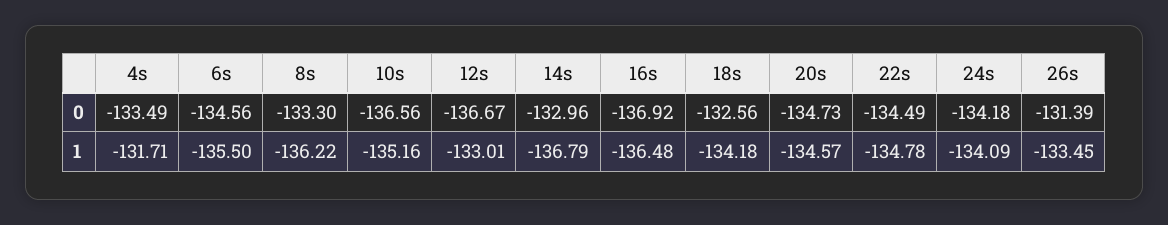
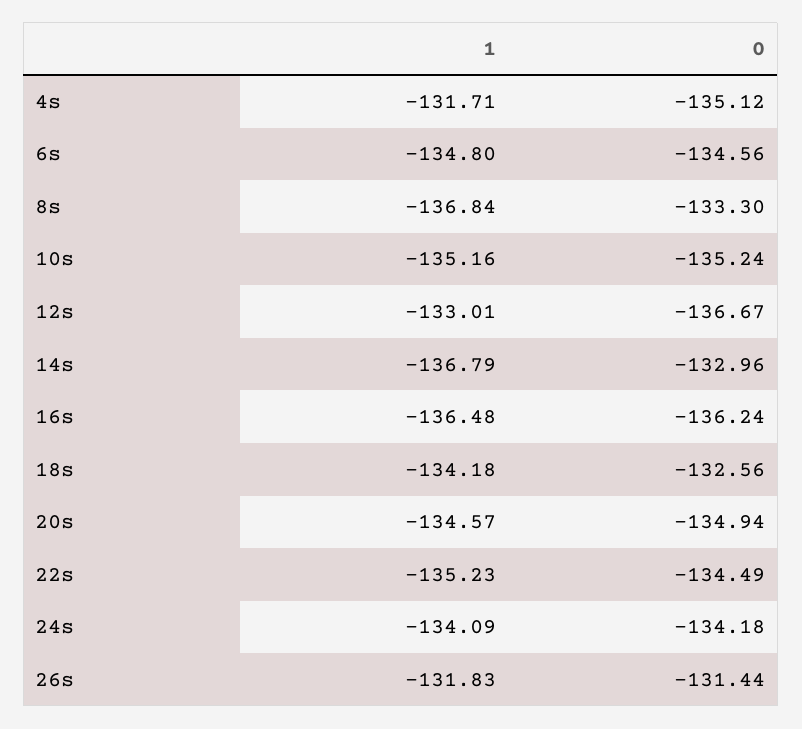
4s, 0: -133.49 -> -135.12
10s, 0: -136.56 -> -135.24
16s, 0: -136.92 -> -136.24
20s, 0: -134.73 -> -134.94
26s, 0: -131.39 -> -131.44
6s, 1: -135.5 -> -134.8
8s, 1: -136.22 -> -136.84
22s, 1: -134.78 -> -135.23
26s, 1: -133.45 -> -131.83

